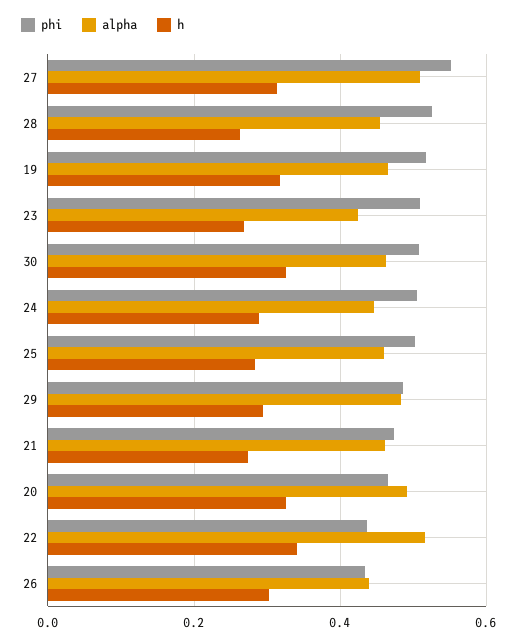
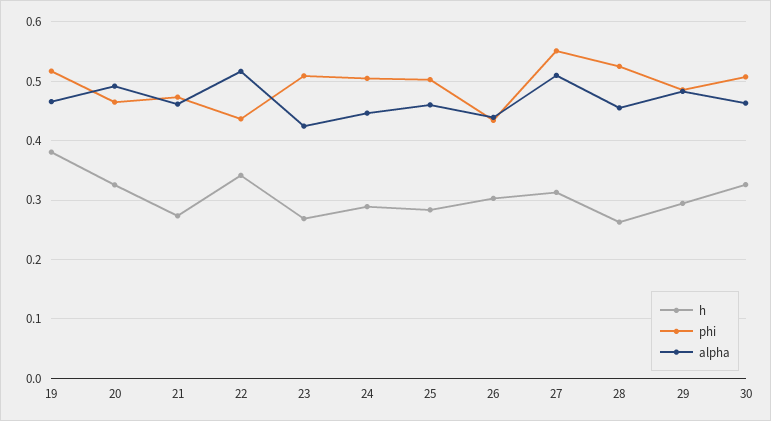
h, 19: 0.32 -> 0.38

